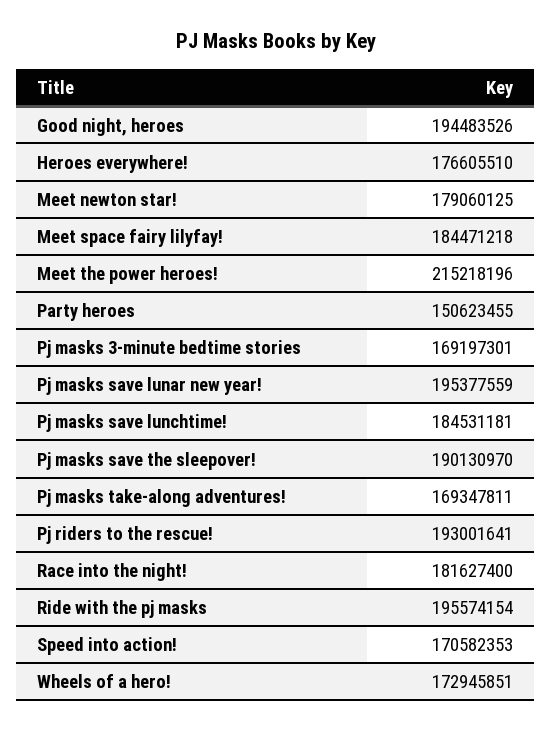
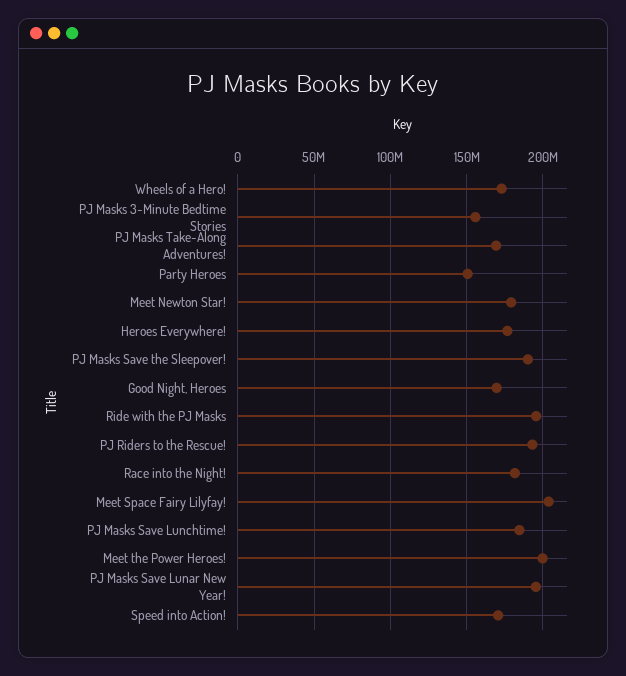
Good night, heroes: 194483526 -> 170000000
Meet space fairy lilyfay!: 184471218 -> 205000000
Meet the power heroes!: 215218196 -> 200000000
Pj masks 3-minute bedtime stories: 169197301 -> 155000000

